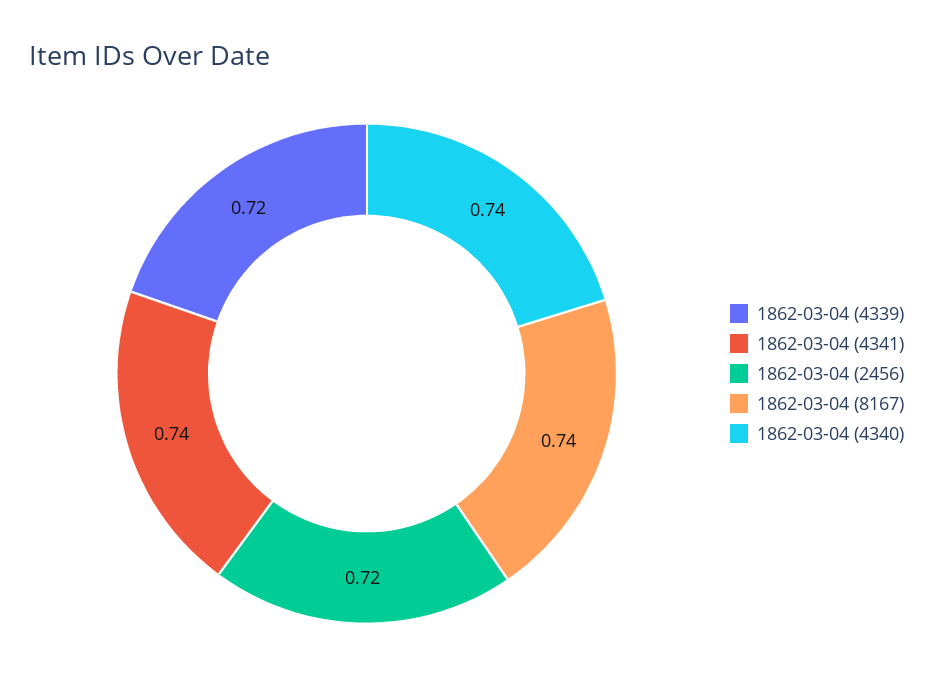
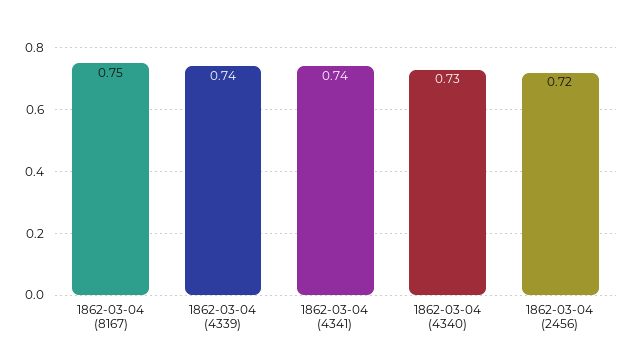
1862-03-04 (4339): 0.72 -> 0.74
1862-03-04 (8167): 0.74 -> 0.75
1862-03-04 (4340): 0.74 -> 0.73

